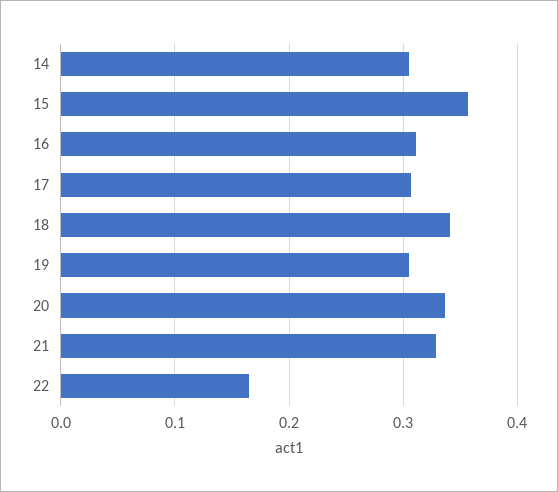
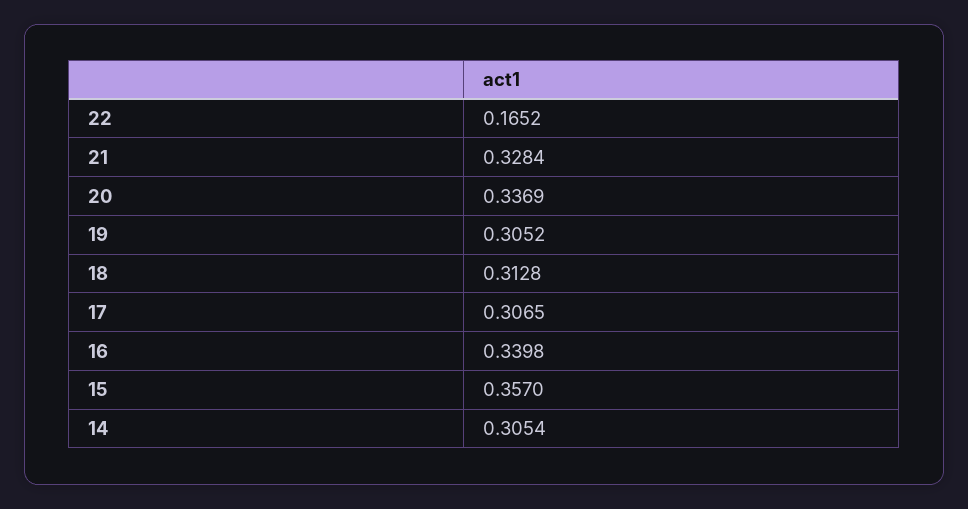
16: 0.31 -> 0.3398
18: 0.34 -> 0.3128

